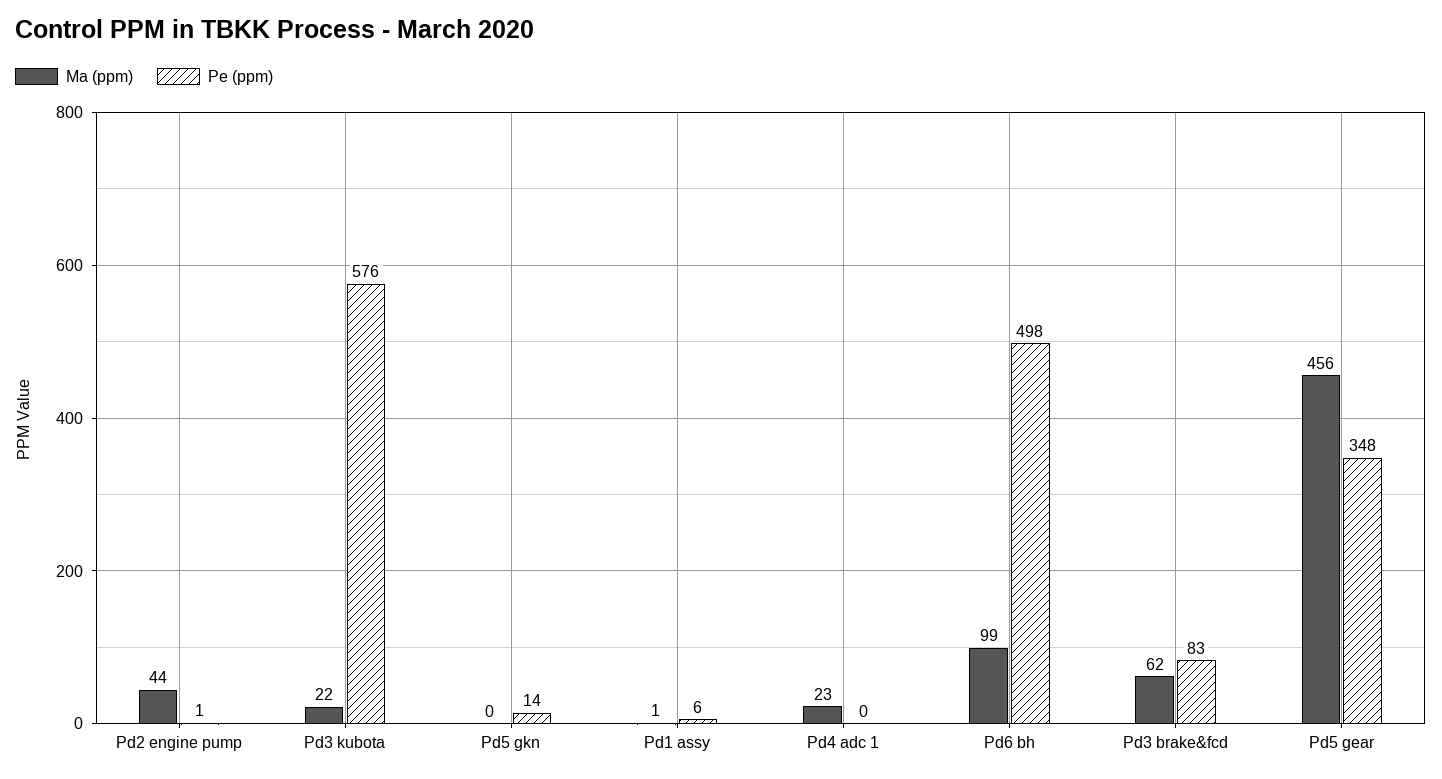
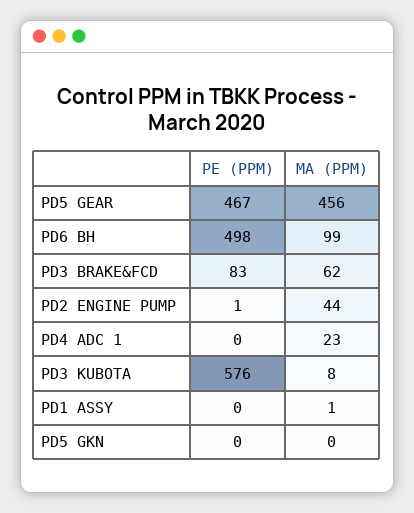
Ma (ppm), Pd3 kubota: 22 -> 8
Pe (ppm), Pd5 gkn: 14 -> 0
Pe (ppm), Pd1 assy: 6 -> 0
Pe (ppm), Pd5 gear: 348 -> 467

